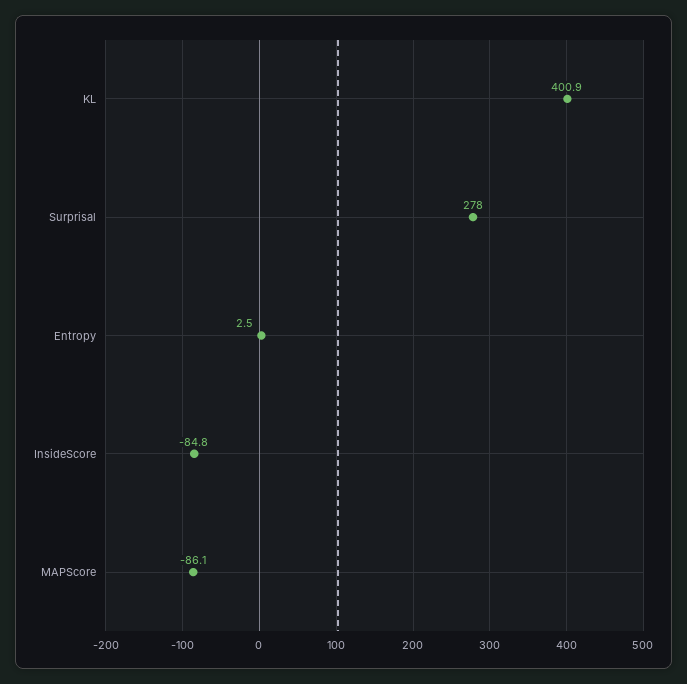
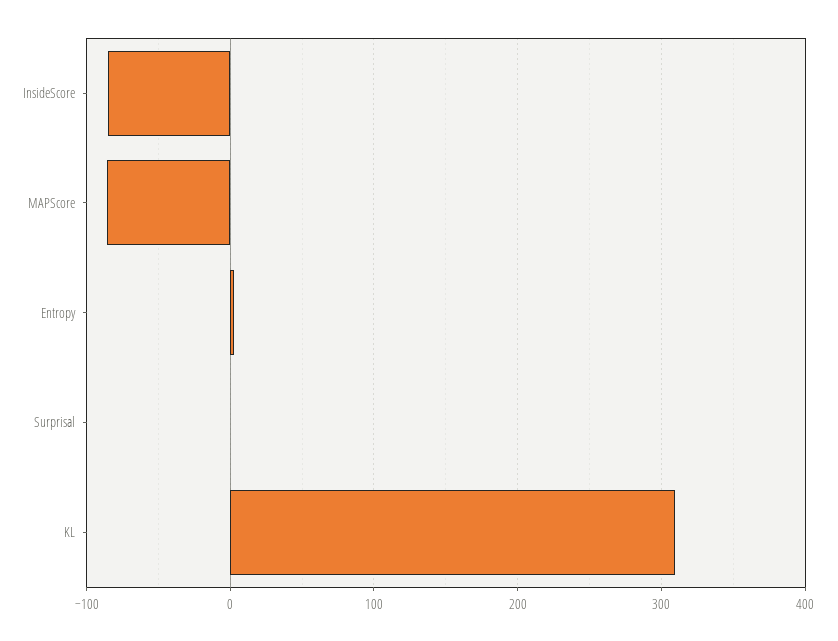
KL: 400.9 -> 310
Surprisal: 278 -> 0

